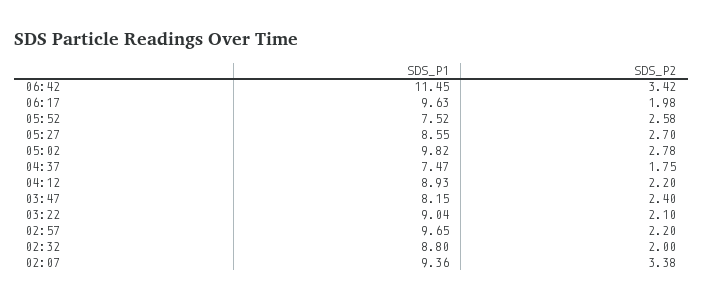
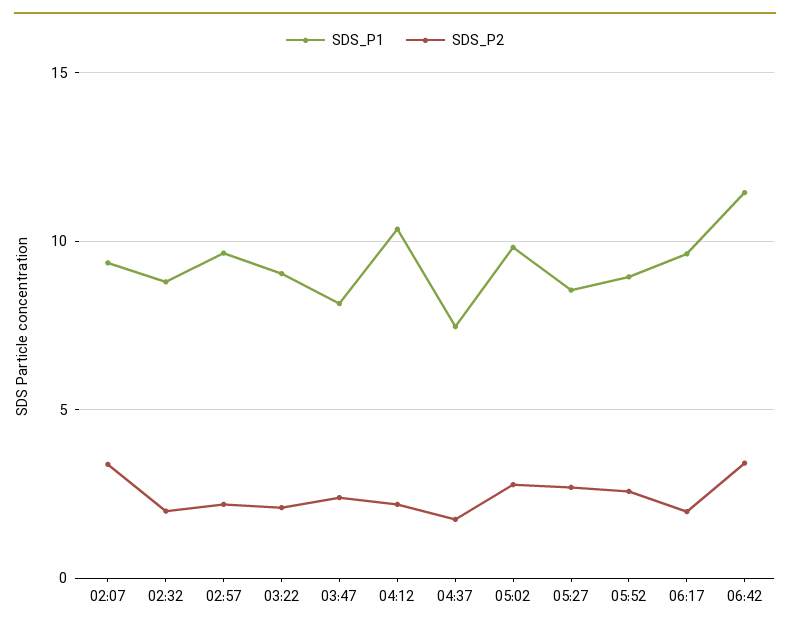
SDS_P1, 05:52: 7.52 -> 9
SDS_P1, 04:12: 8.93 -> 10.5

